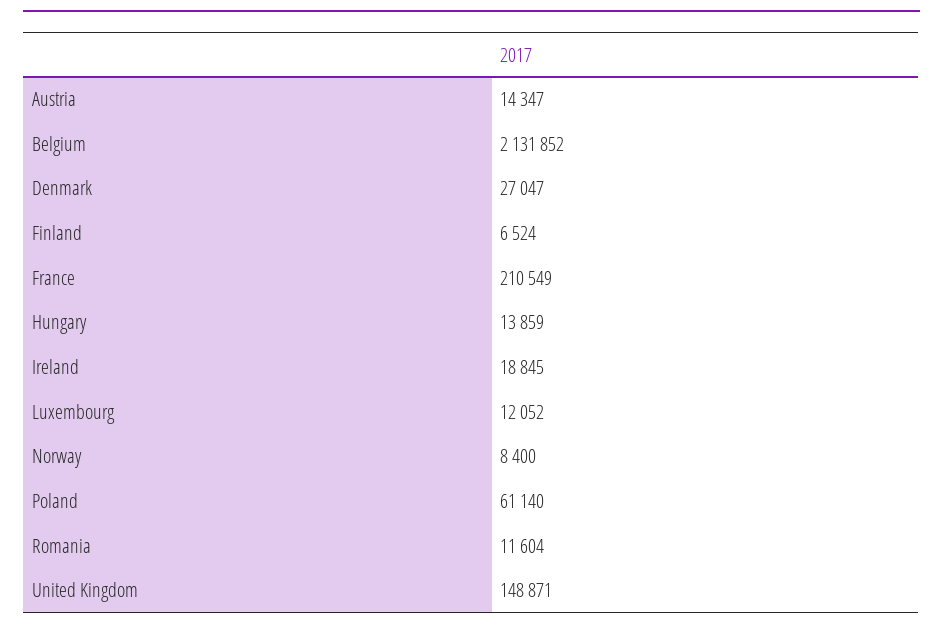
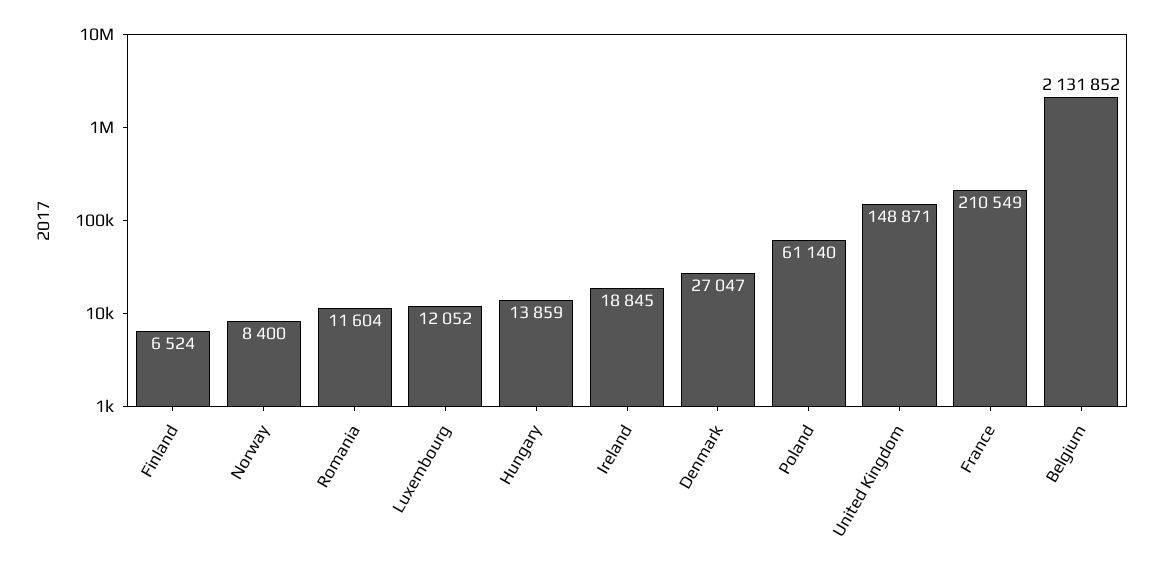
Austria: 14347 -> none

